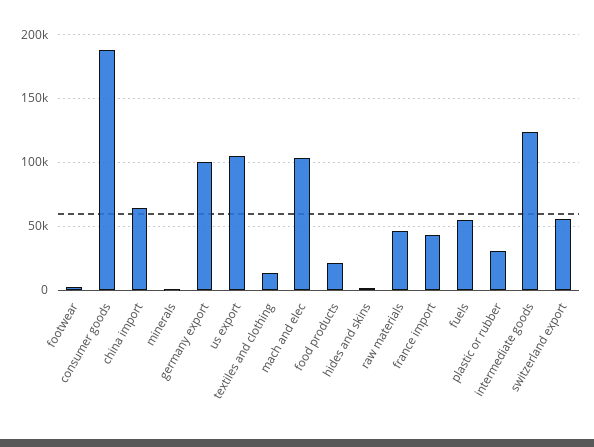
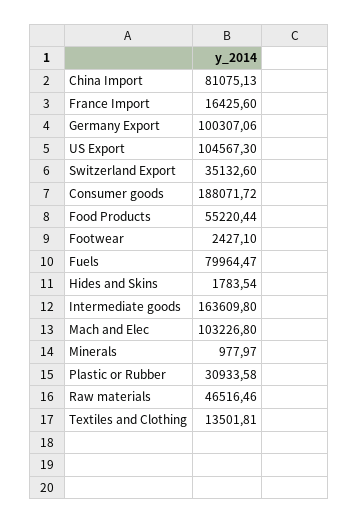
china import: 65000 -> 81075.13
food products: 20000 -> 55220.44
france import: 45000 -> 16425.6
fuels: 55000 -> 79964.47
intermediate goods: 125000 -> 163609.8
switzerland export: 55000 -> 35132.6

